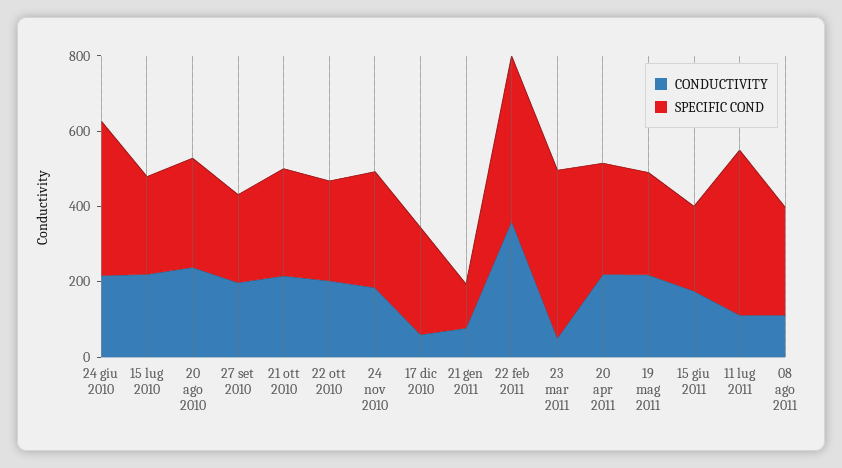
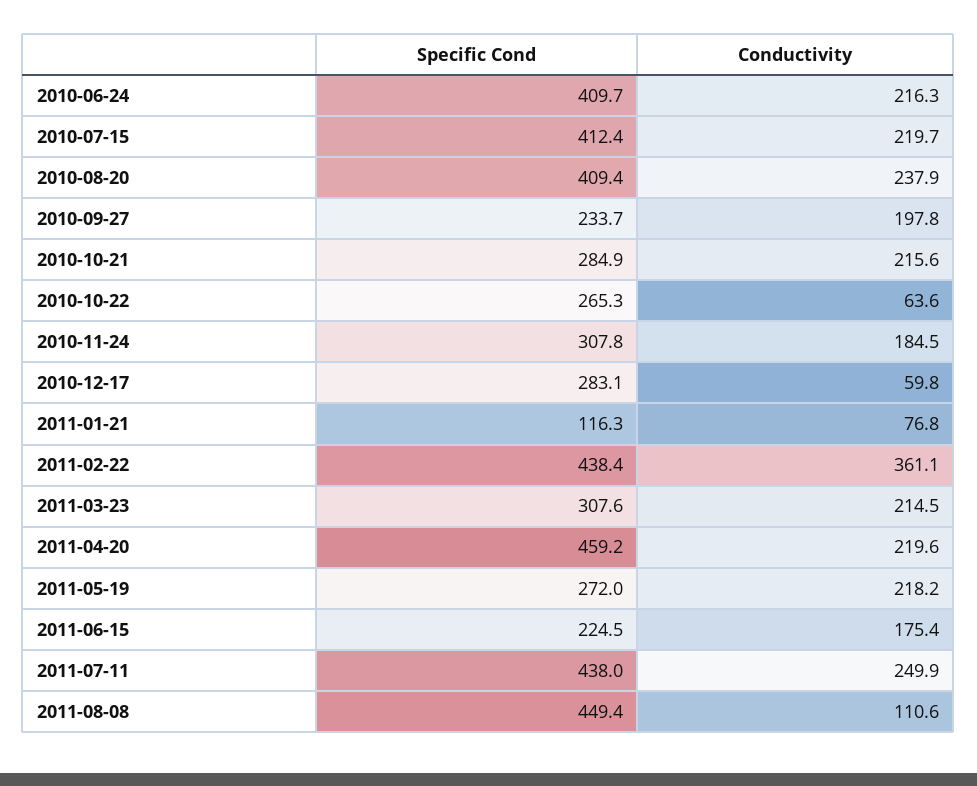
SPECIFIC COND, 15 lug 2010: 250 -> 412.4
SPECIFIC COND, 20 ago 2010: 300 -> 409.4
CONDUCTIVITY, 22 ott 2010: 200 -> 63.6
CONDUCTIVITY, 23 mar 2011: 50 -> 214.5
SPECIFIC COND, 23 mar 2011: 450 -> 307.6
SPECIFIC COND, 20 apr 2011: 300 -> 459.2
CONDUCTIVITY, 11 lug 2011: 100 -> 249.9
SPECIFIC COND, 08 ago 2011: 300 -> 449.4

